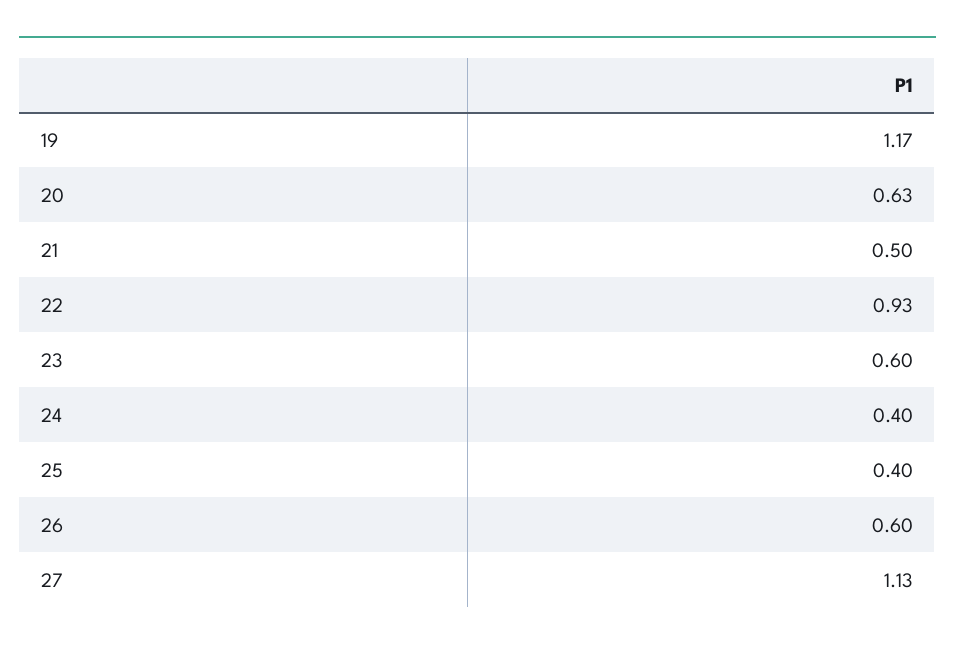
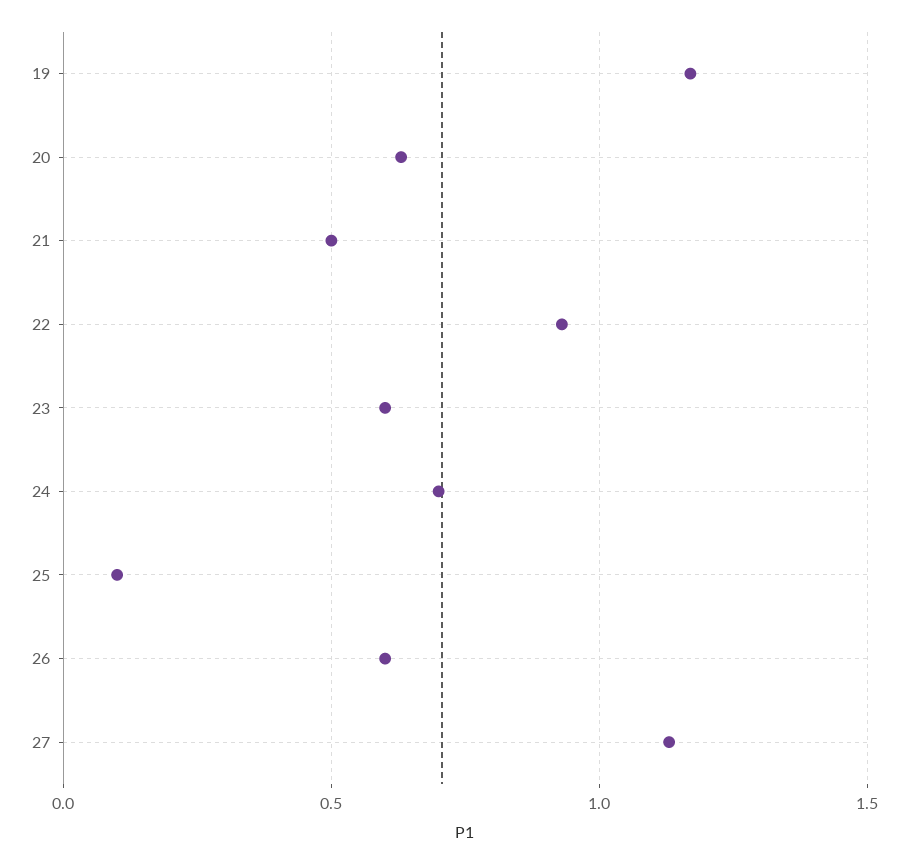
24: 0.4 -> 0.7
25: 0.4 -> 0.1

